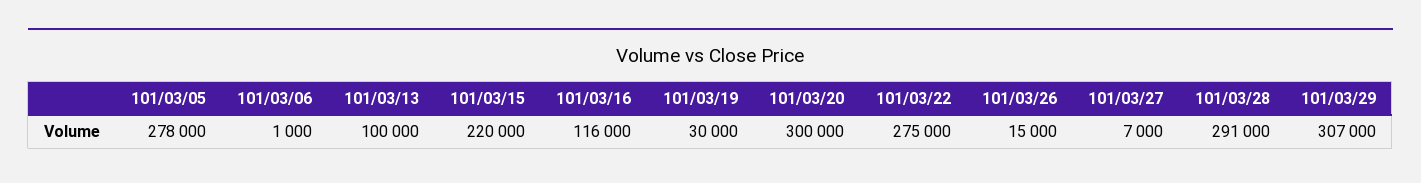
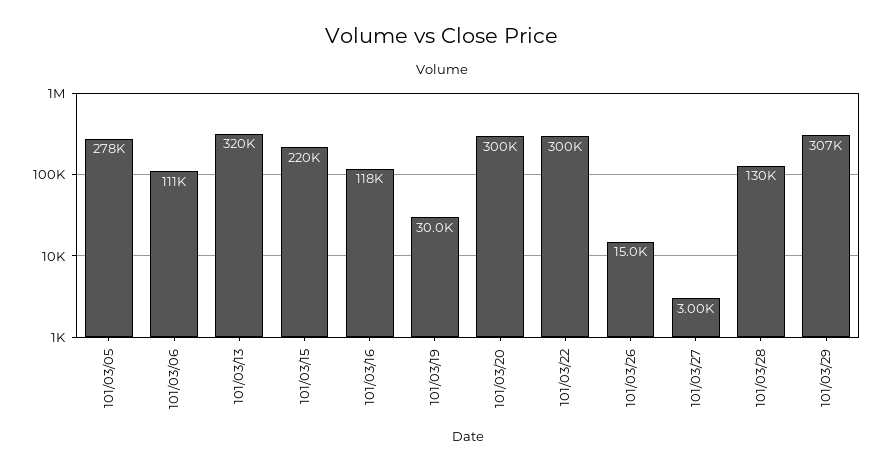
101/03/06: 1000 -> 111000
101/03/13: 100000 -> 320000
101/03/16: 116000 -> 118000
101/03/22: 275000 -> 300000
101/03/27: 7000 -> 3000
101/03/28: 291000 -> 130000

